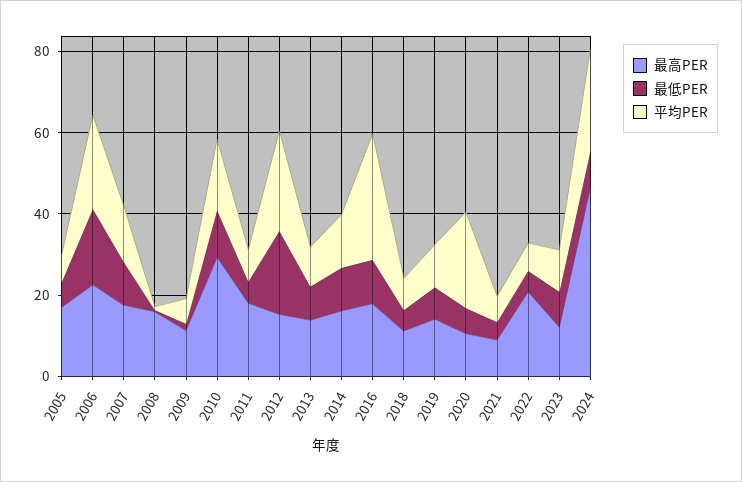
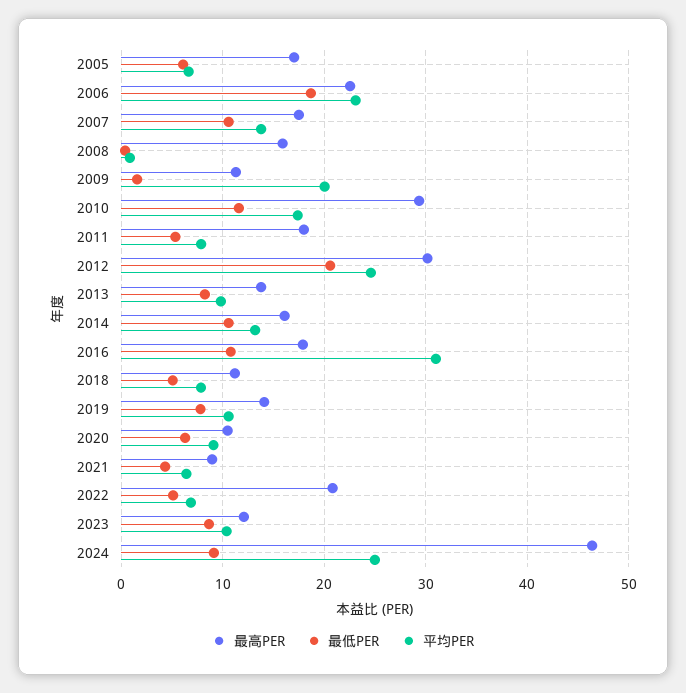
平均PER, 2009: 5 -> 20
最高PER, 2012: 15 -> 30
平均PER, 2020: 25 -> 9

